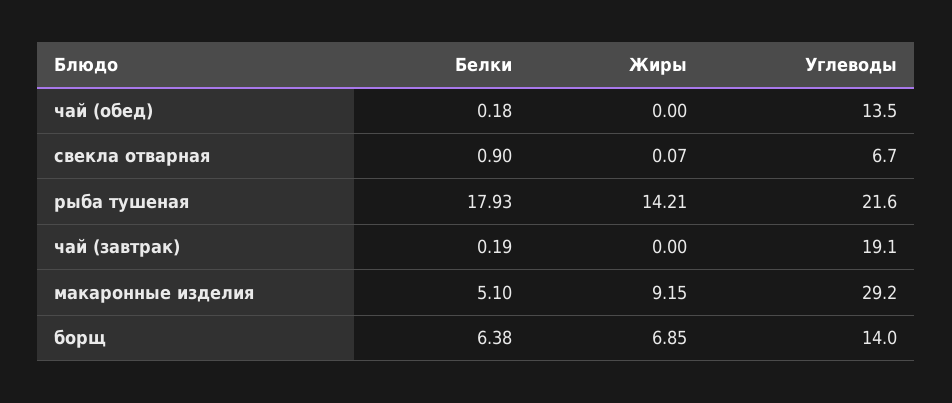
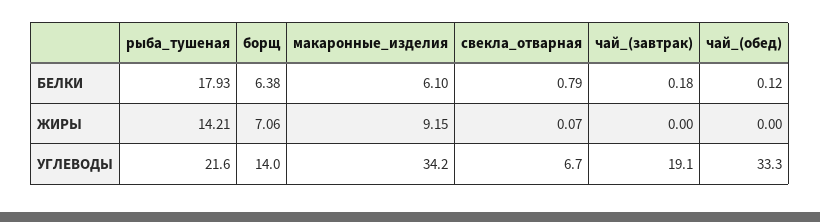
Белки, чай (обед): 0.18 -> 0.12
Углеводы, чай (обед): 13.5 -> 33.3
Белки, свекла отварная: 0.9 -> 0.79
Белки, чай (завтрак): 0.19 -> 0.18
Белки, макаронные изделия: 5.1 -> 6.1
Углеводы, макаронные изделия: 29.2 -> 34.2
Жиры, борщ: 6.85 -> 7.06

